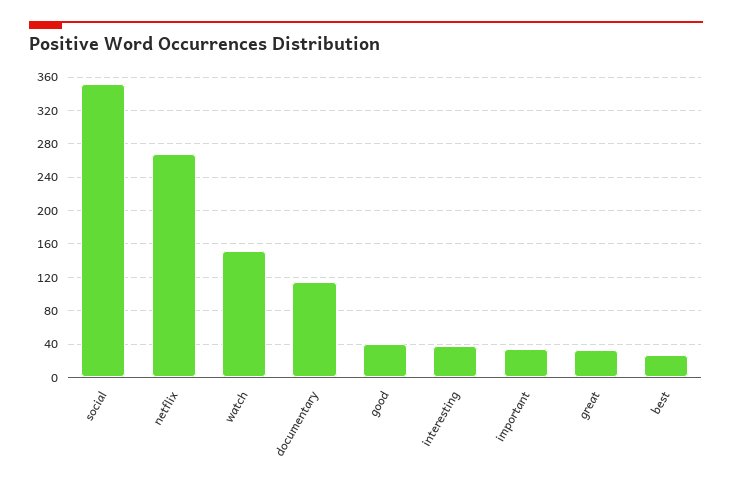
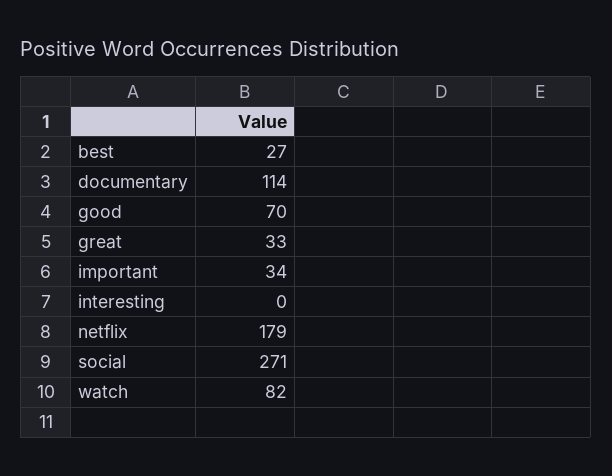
social: 350 -> 271
netflix: 270 -> 179
watch: 150 -> 82
good: 40 -> 70
interesting: 40 -> 0

